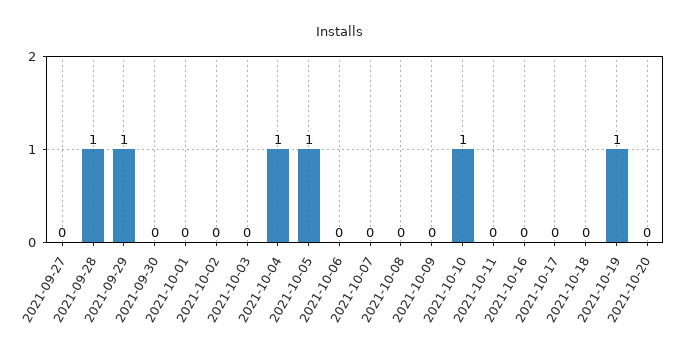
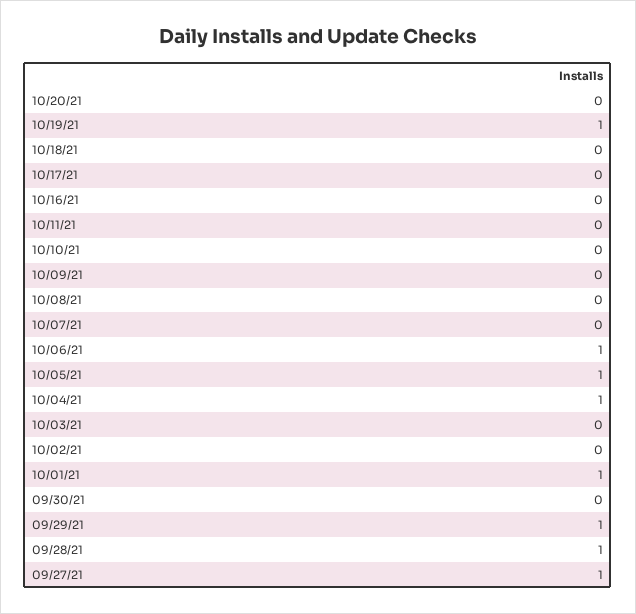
2021-09-27: 0 -> 1
2021-10-01: 0 -> 1
2021-10-06: 0 -> 1
2021-10-10: 1 -> 0

